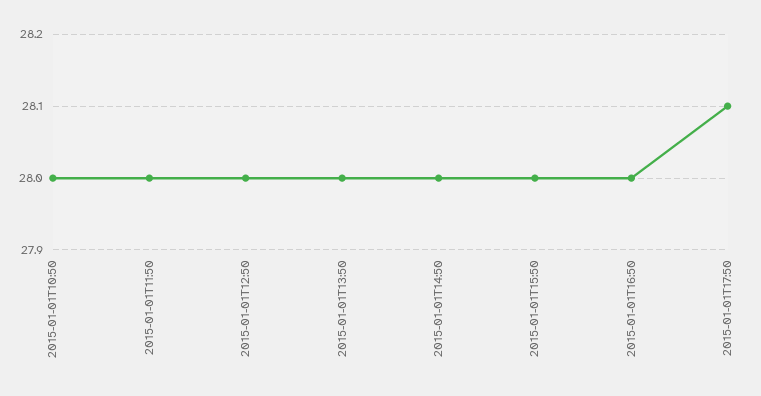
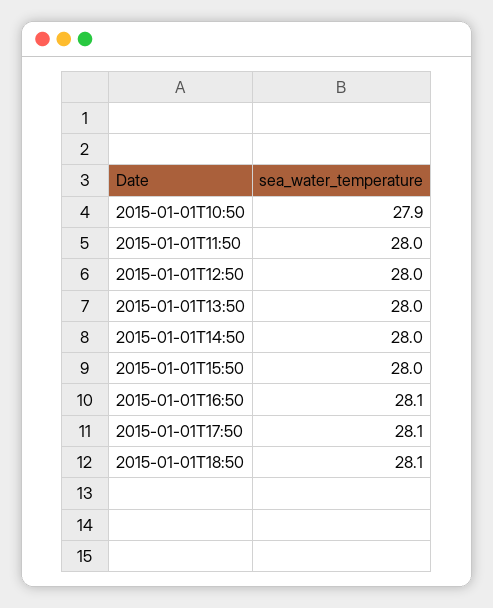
2015-01-01T10:50: 28 -> 27.9
2015-01-01T16:50: 28 -> 28.1
2015-01-01T18:50: none -> 28.1

